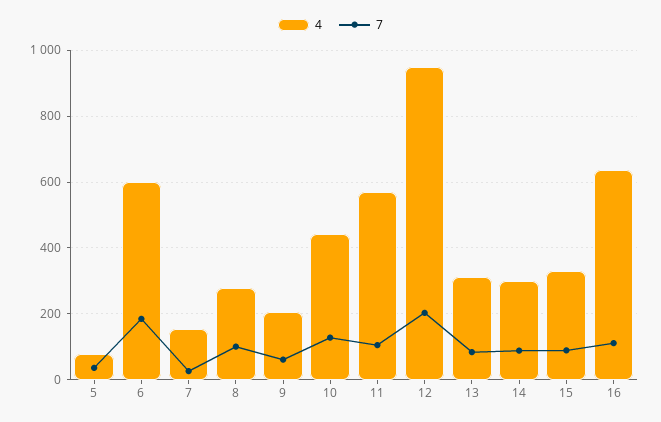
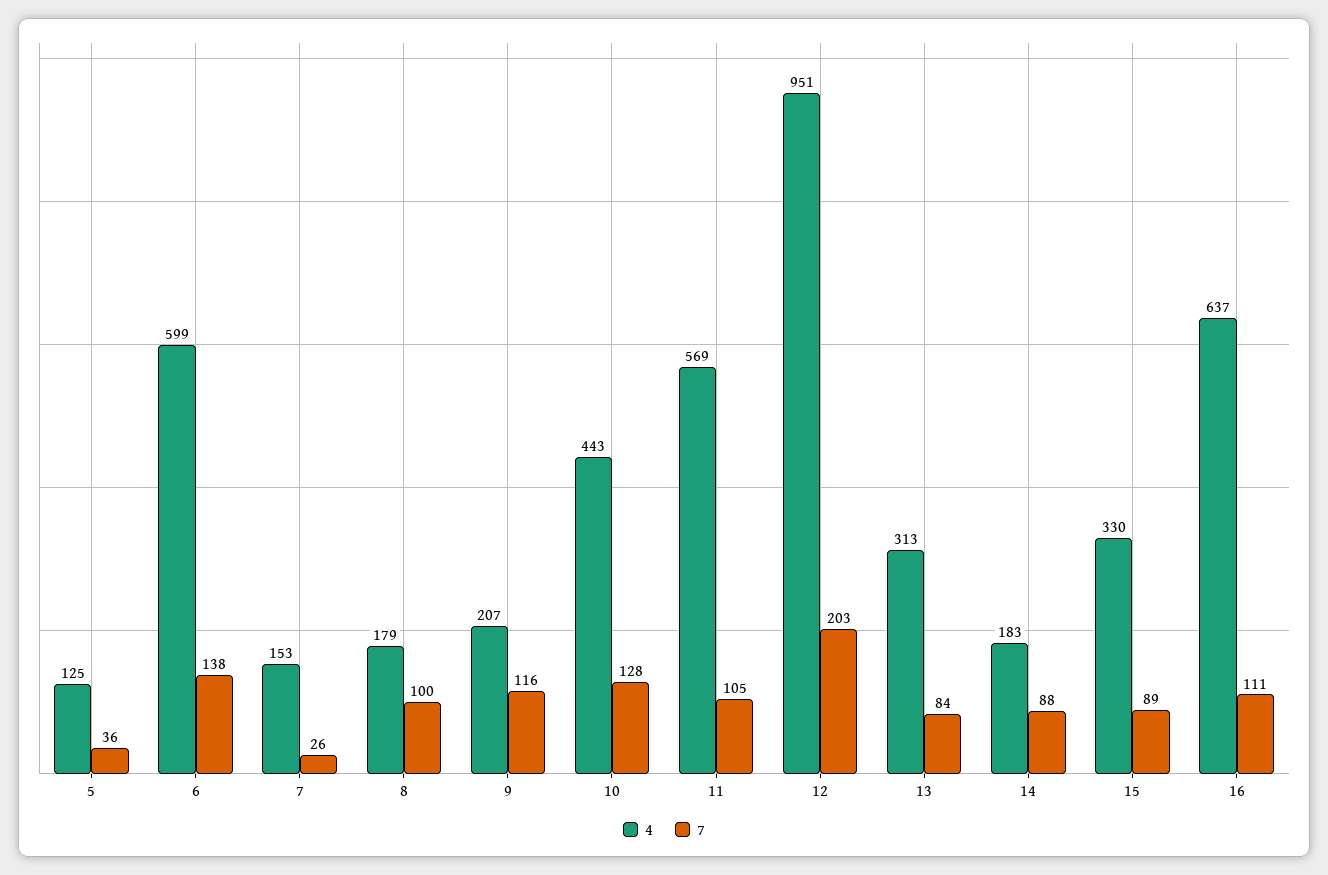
4, 5: 80 -> 125
7, 6: 180 -> 138
4, 8: 280 -> 179
7, 9: 60 -> 116
4, 14: 300 -> 183

